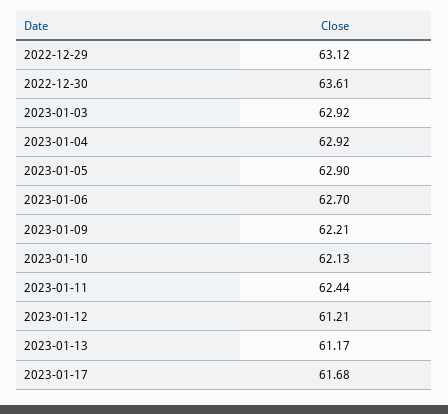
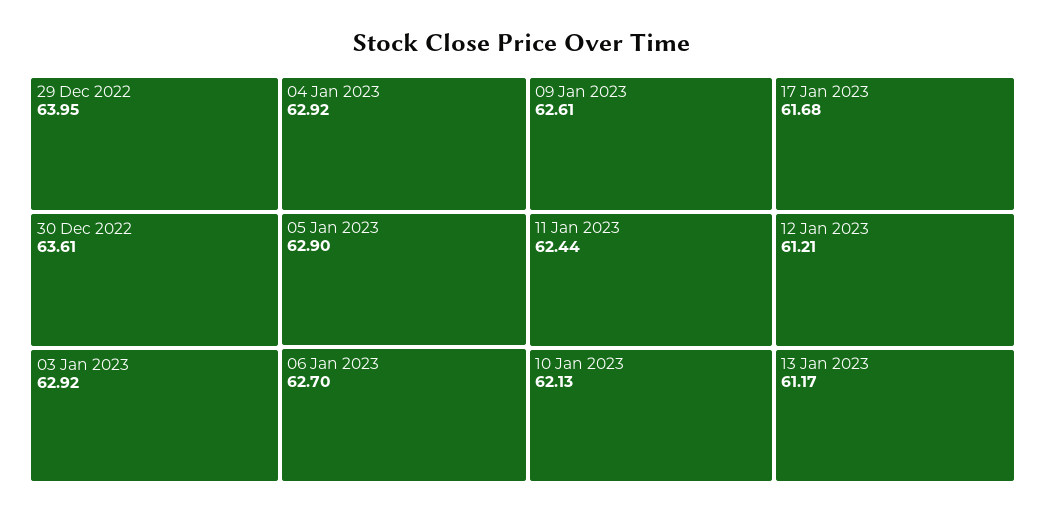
2022-12-29: 63.12 -> 63.95
2023-01-09: 62.21 -> 62.61

